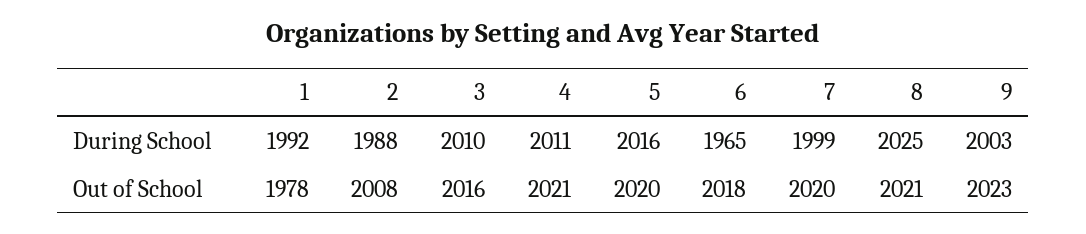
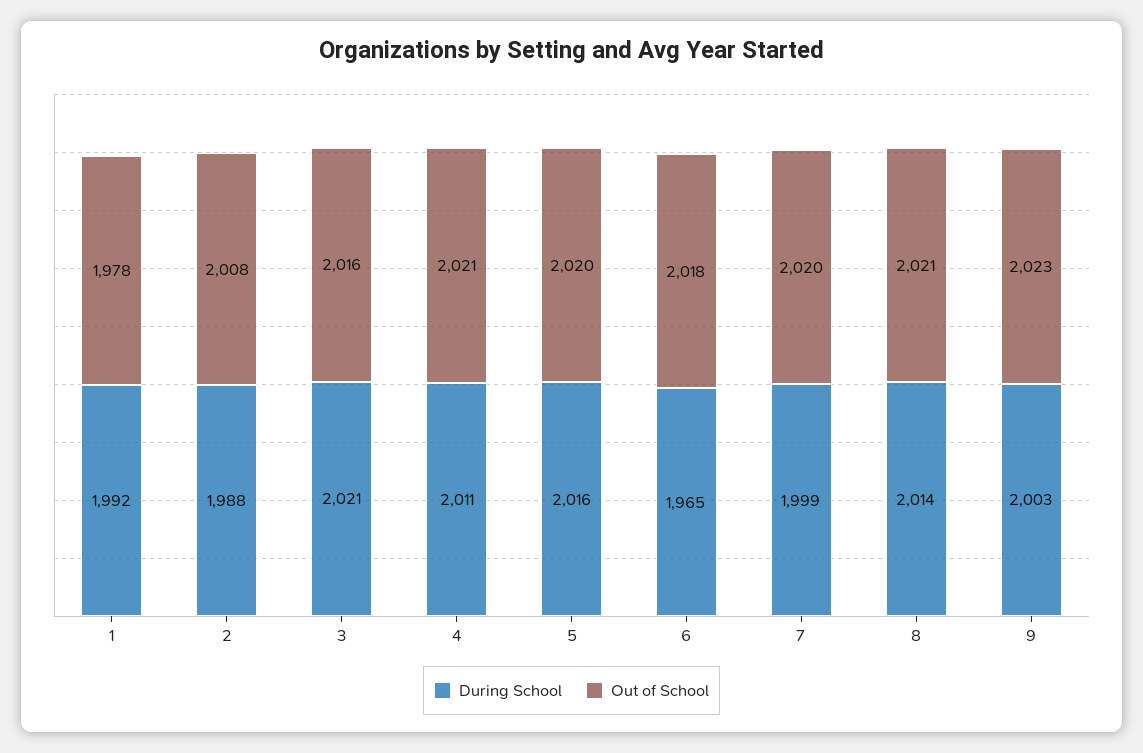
During School, 3: 2010 -> 2021
During School, 8: 2025 -> 2014

